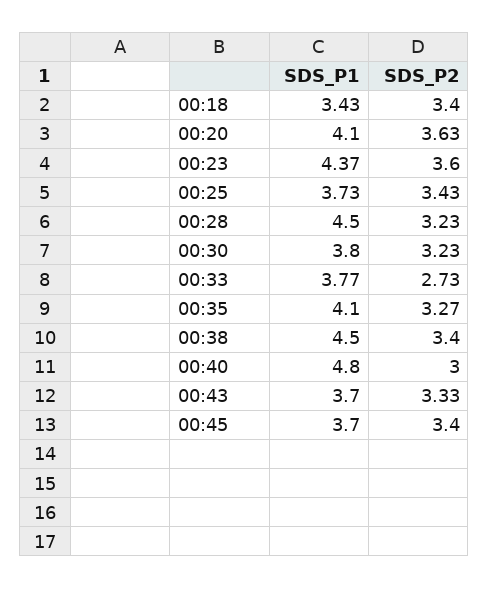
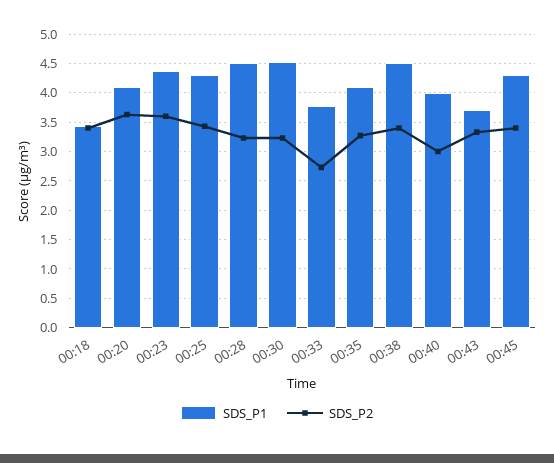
SDS_P1, 00:25: 3.73 -> 4.25
SDS_P1, 00:30: 3.8 -> 4.5
SDS_P1, 00:40: 4.8 -> 4
SDS_P1, 00:45: 3.7 -> 4.25

